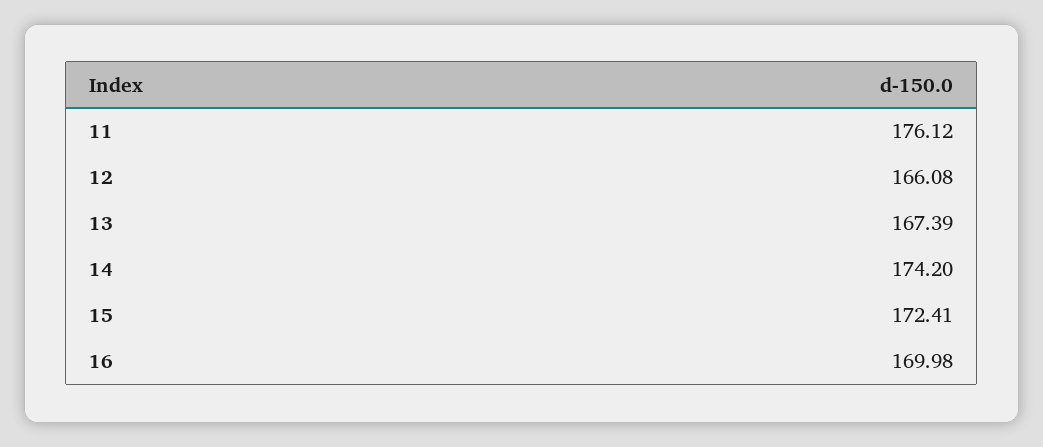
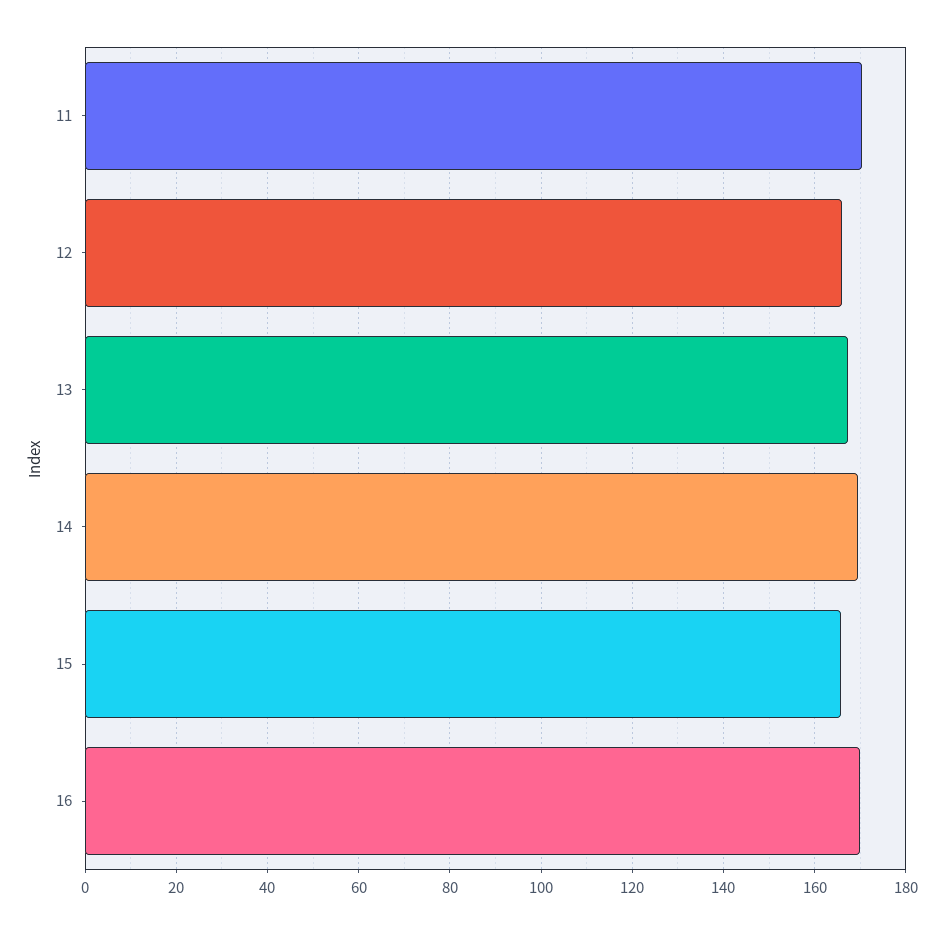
11: 176.12 -> 170
14: 174.2 -> 170
15: 172.41 -> 166

